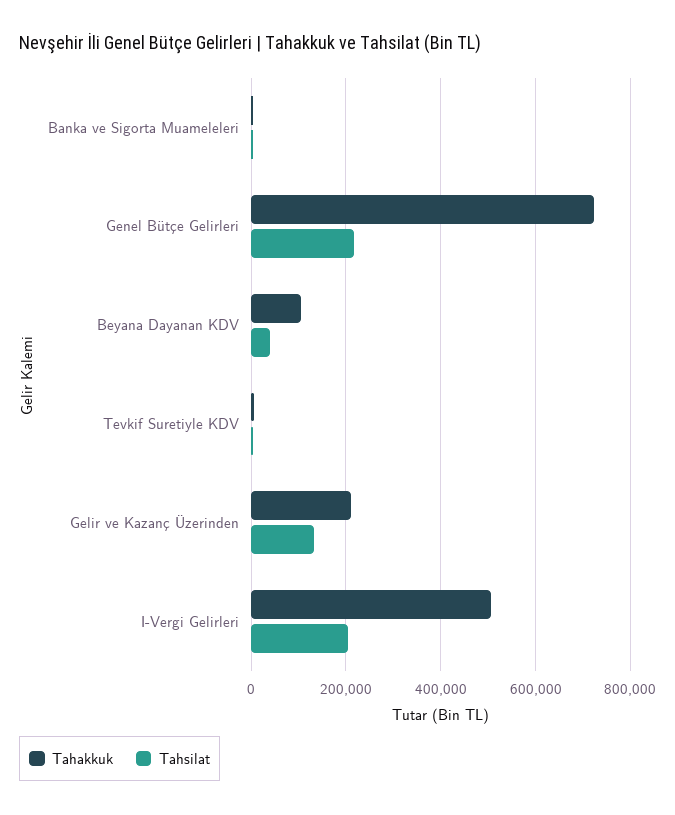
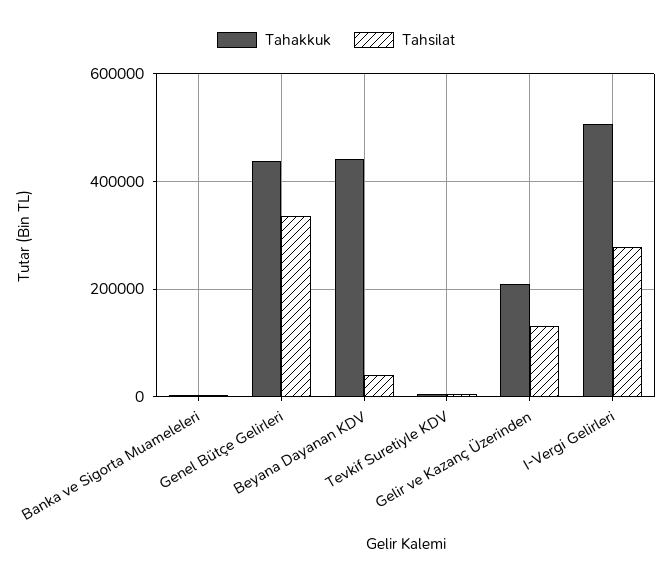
Tahakkuk, Genel Bütçe Gelirleri: 720000 -> 440000
Tahsilat, Genel Bütçe Gelirleri: 220000 -> 340000
Tahakkuk, Beyana Dayanan KDV: 100000 -> 440000
Tahsilat, I-Vergi Gelirleri: 200000 -> 280000

